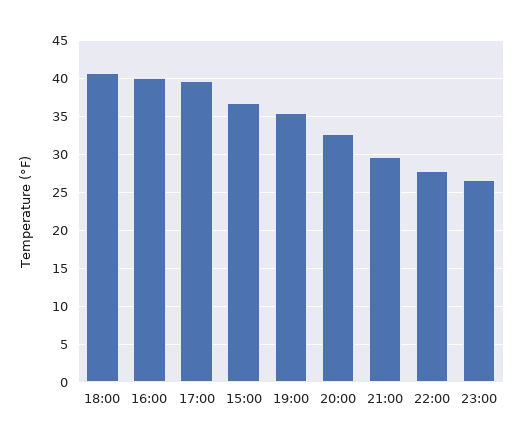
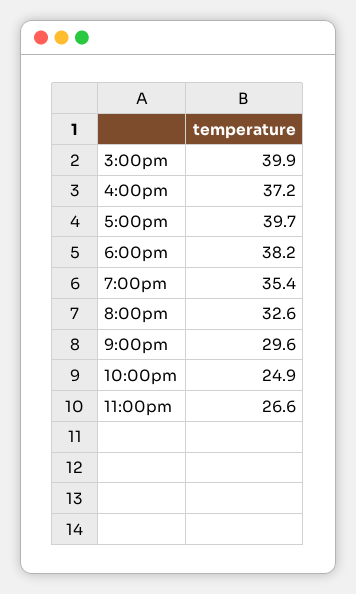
18:00: 41 -> 38.2
16:00: 40 -> 37.2
15:00: 37 -> 39.9
22:00: 28 -> 24.9

